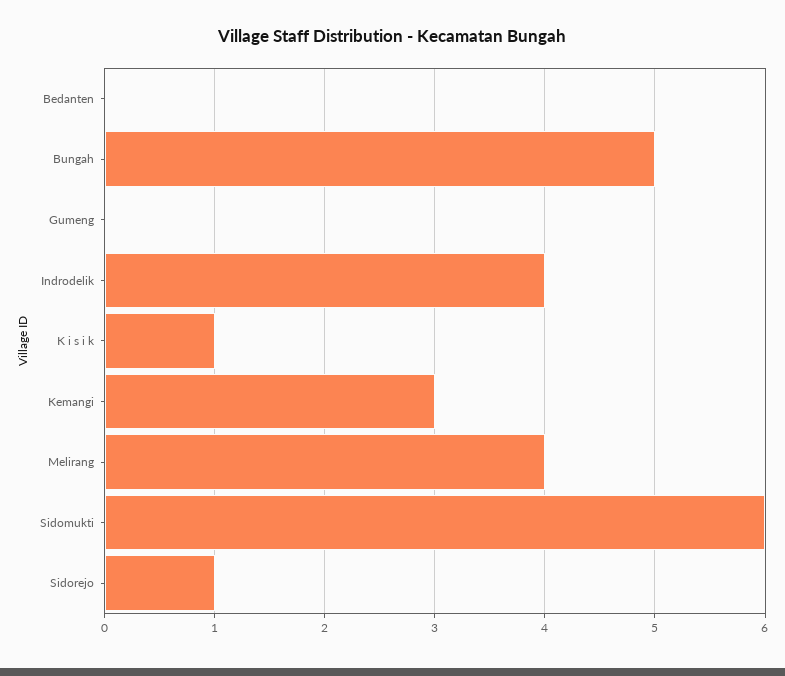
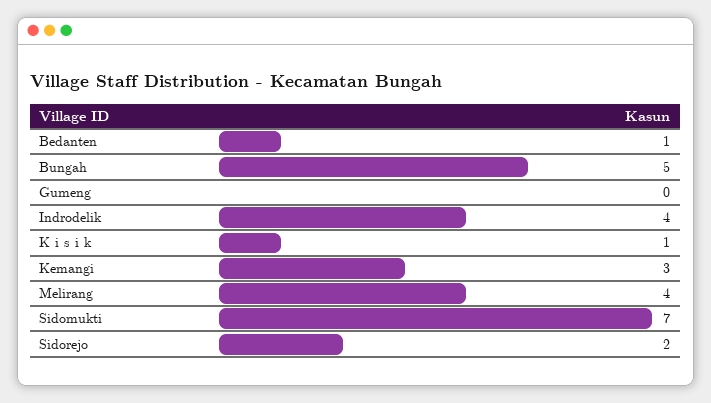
Bedanten: 0 -> 1
Sidomukti: 6 -> 7
Sidorejo: 1 -> 2

